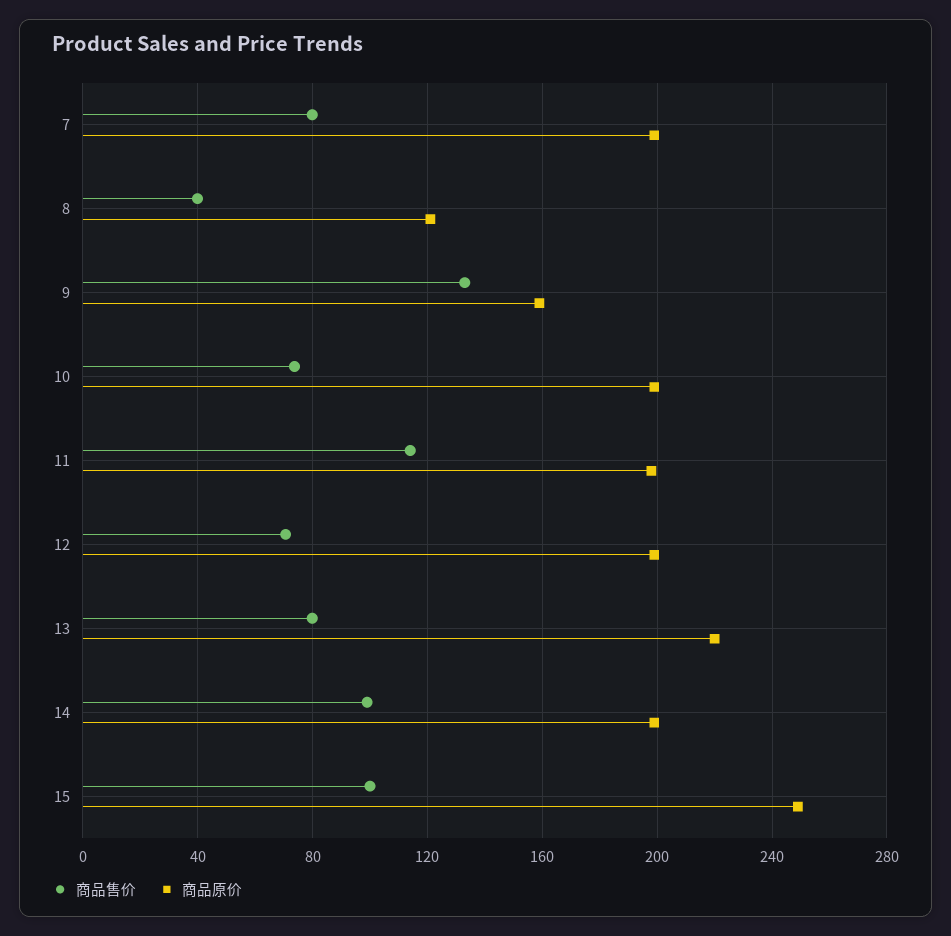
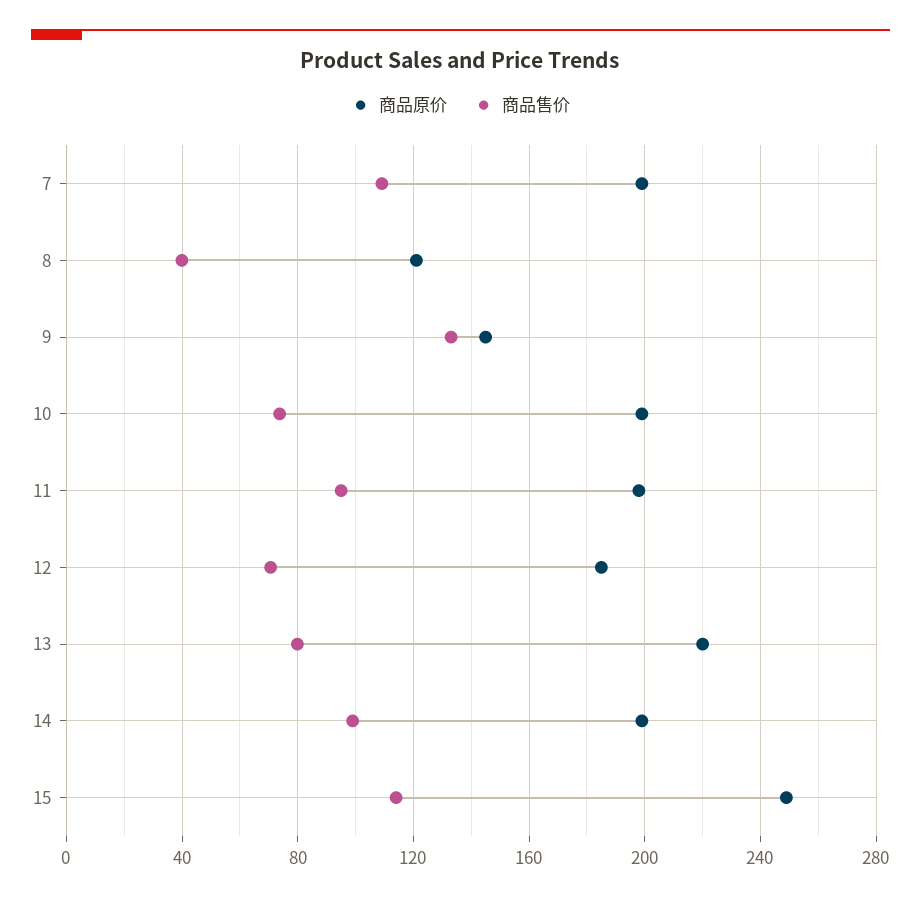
商品售价, 7: 80 -> 110
商品原价, 9: 160 -> 145
商品售价, 11: 115 -> 95
商品原价, 12: 200 -> 185
商品售价, 15: 100 -> 115

